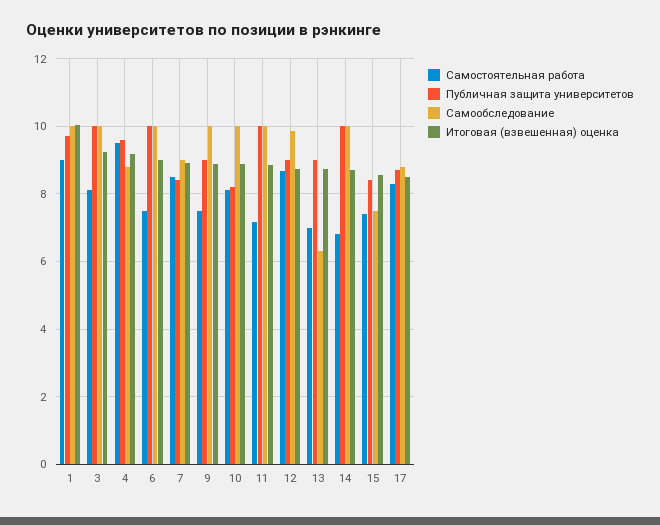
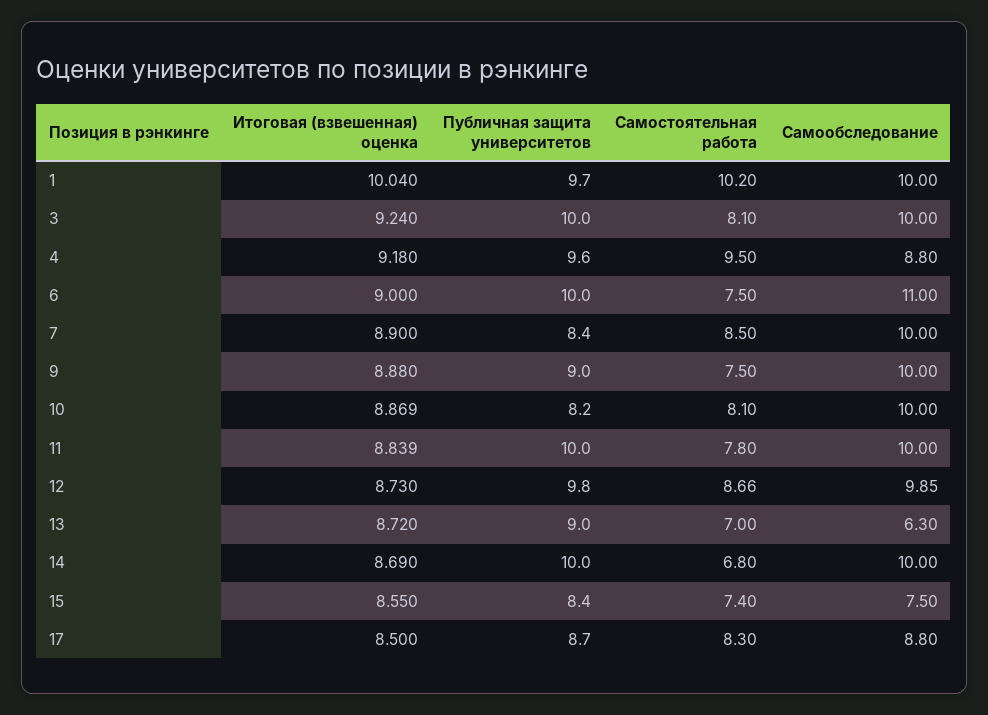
Самостоятельная работа, 1: 9 -> 10.2
Самообследование, 6: 10 -> 11
Самообследование, 7: 9 -> 10
Самостоятельная работа, 11: 7.2 -> 7.8
Публичная защита университетов, 12: 9 -> 9.8

